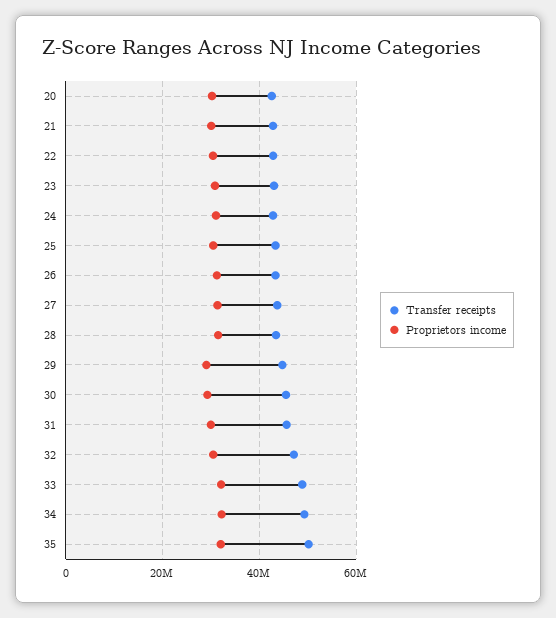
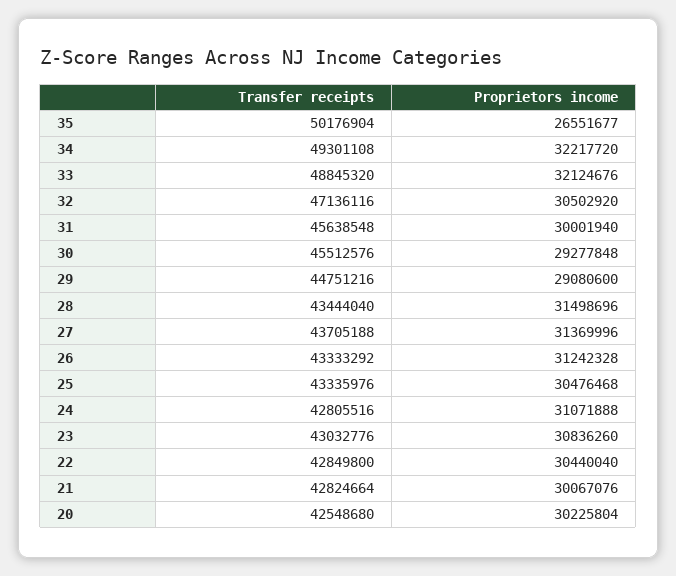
Proprietors income, 35: 32000000 -> 26551677

